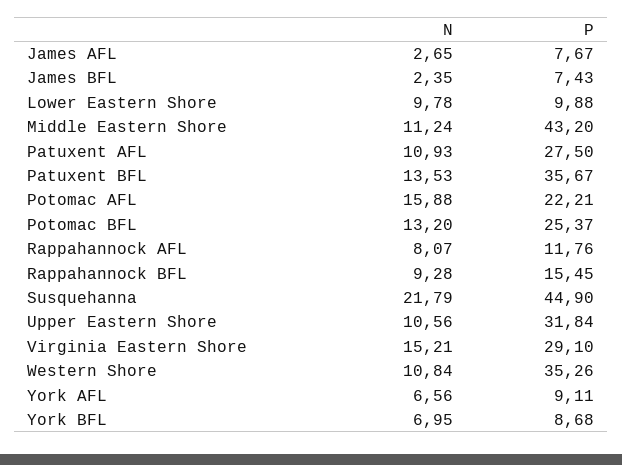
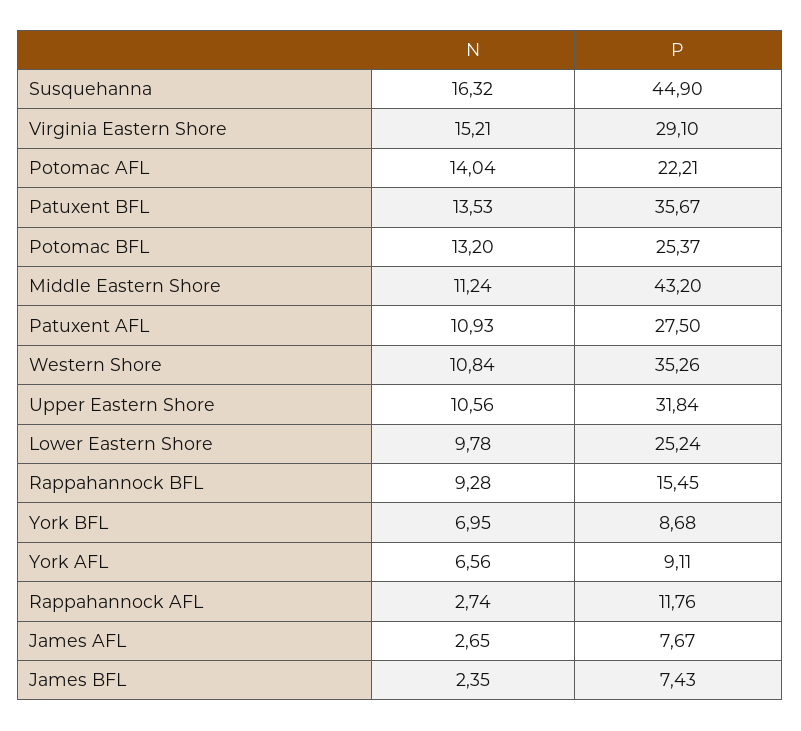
P, Lower Eastern Shore: 9.88 -> 25.24
N, Potomac AFL: 15.88 -> 14.04
N, Rappahannock AFL: 8.07 -> 2.74
N, Susquehanna: 21.79 -> 16.32

